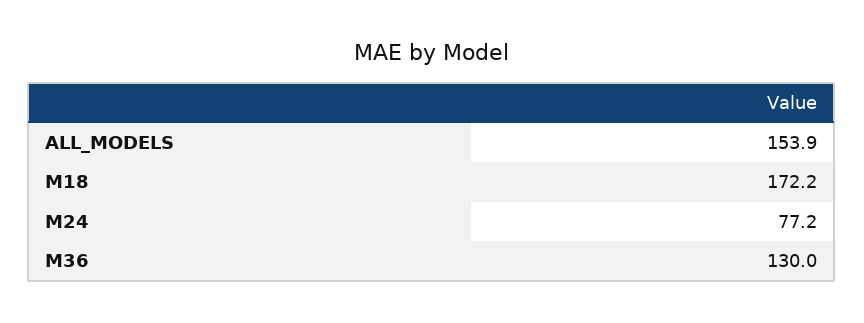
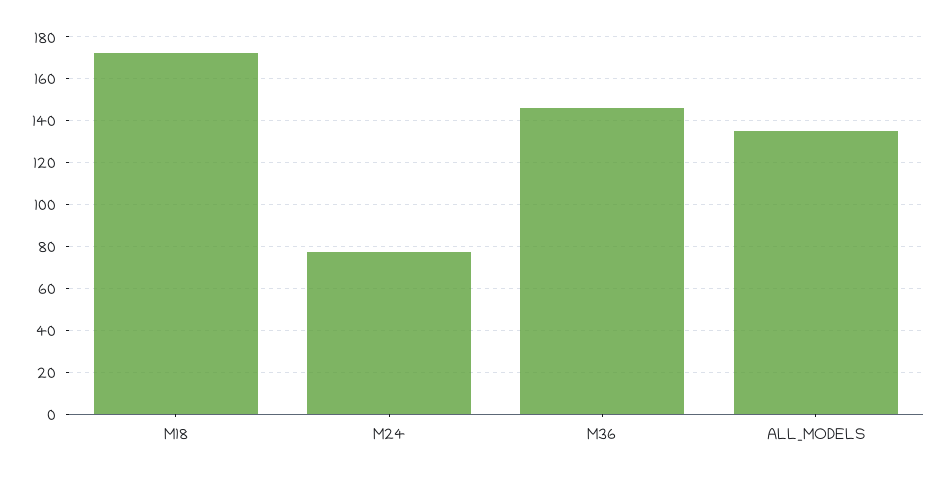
ALL_MODELS: 153.9 -> 135
M36: 130 -> 145

